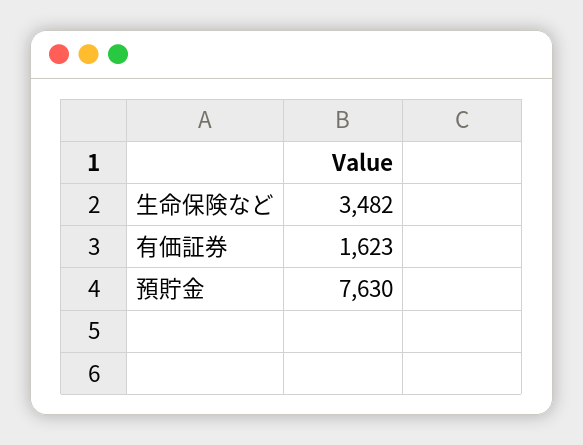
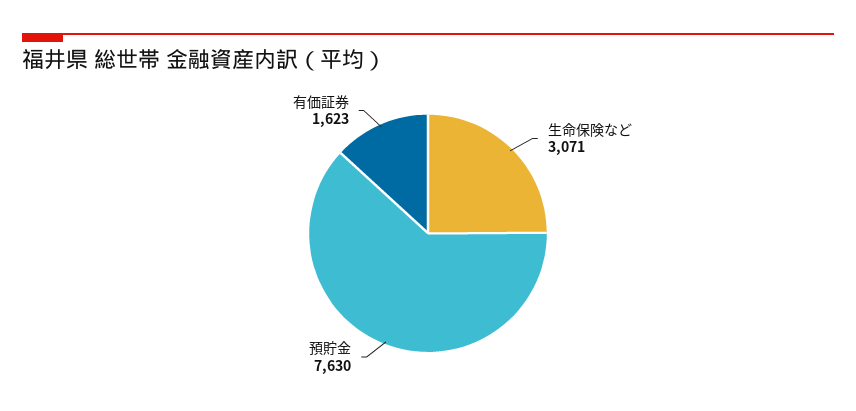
生命保険など: 3482 -> 3071

